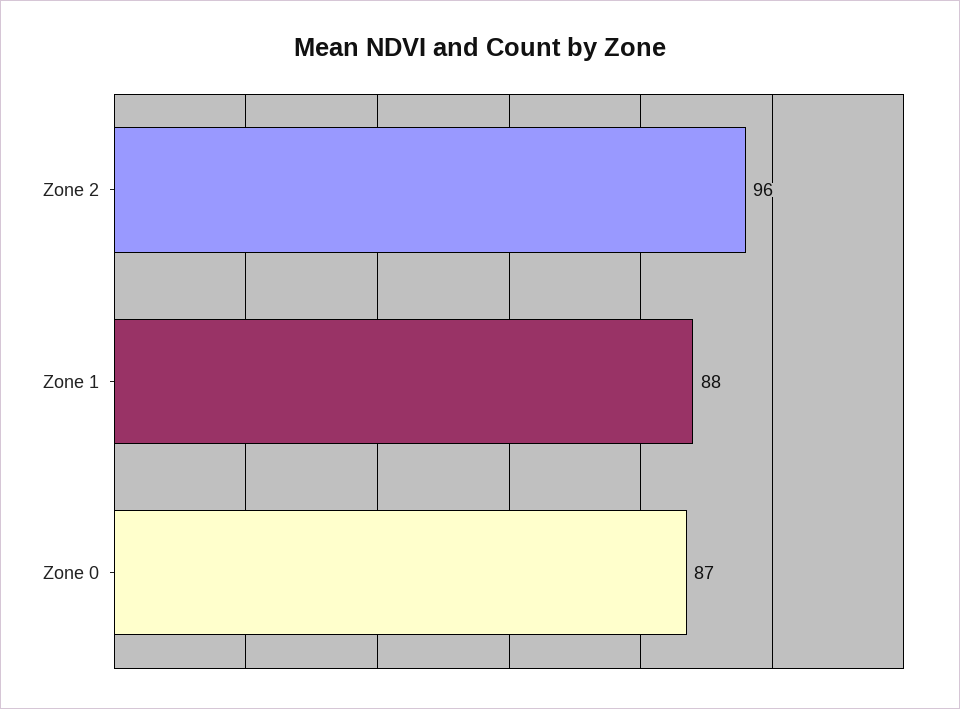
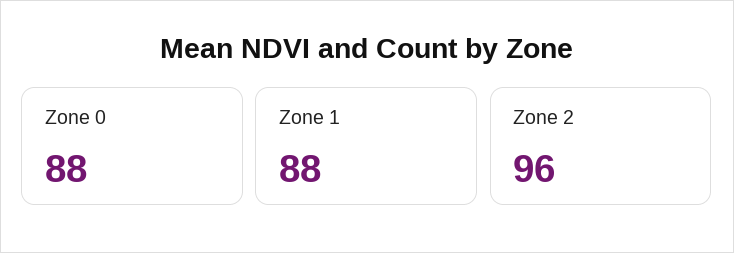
Zone 0: 87 -> 88

